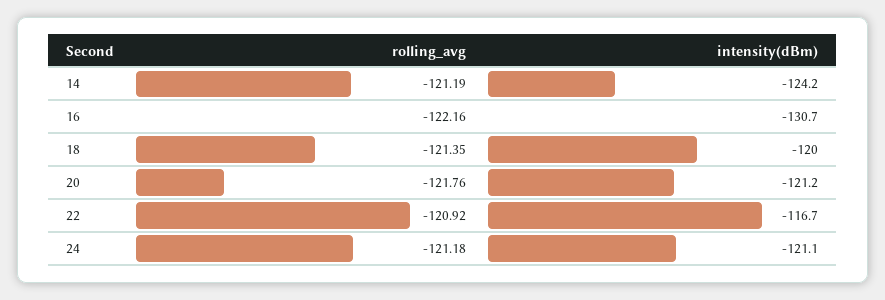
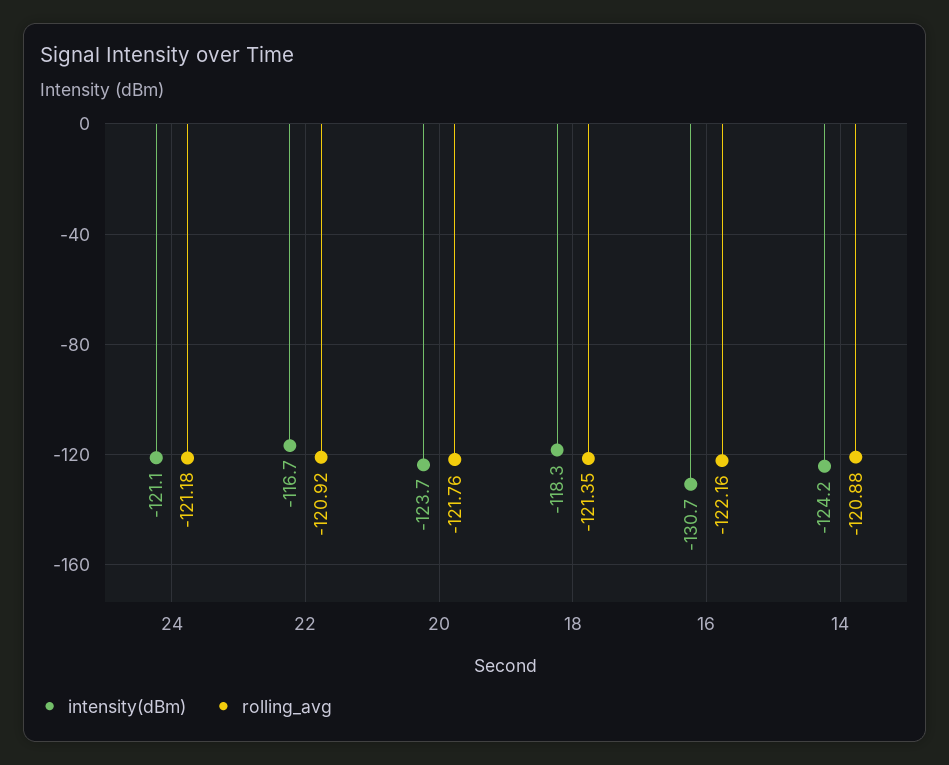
rolling_avg, 14: -121.19 -> -120.88
intensity(dBm), 18: -120 -> -118.3
intensity(dBm), 20: -121.2 -> -123.7

